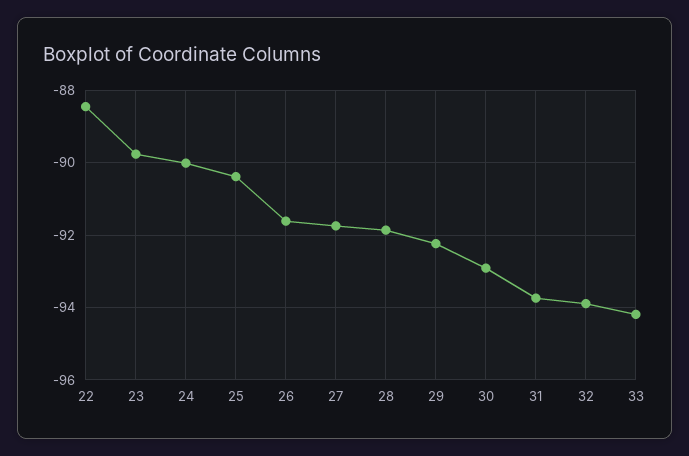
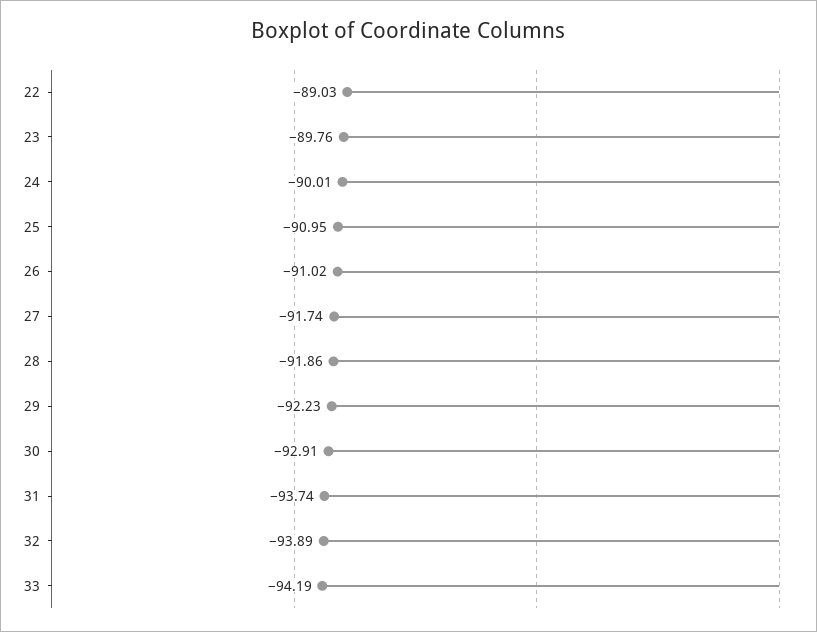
22: -88.4 -> -89.03
25: -90.4 -> -90.95
26: -91.6 -> -91.02

